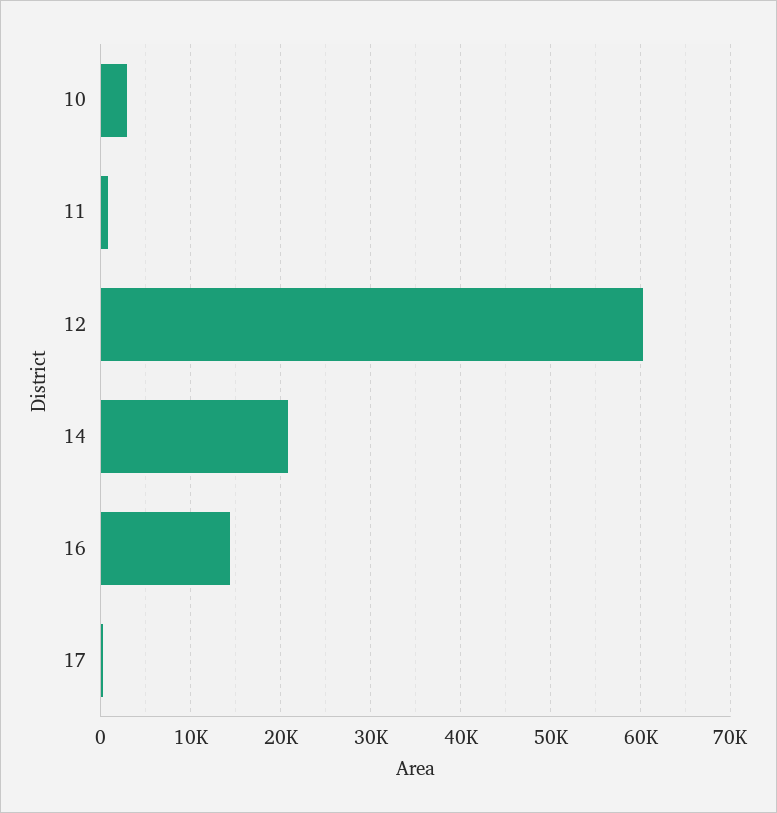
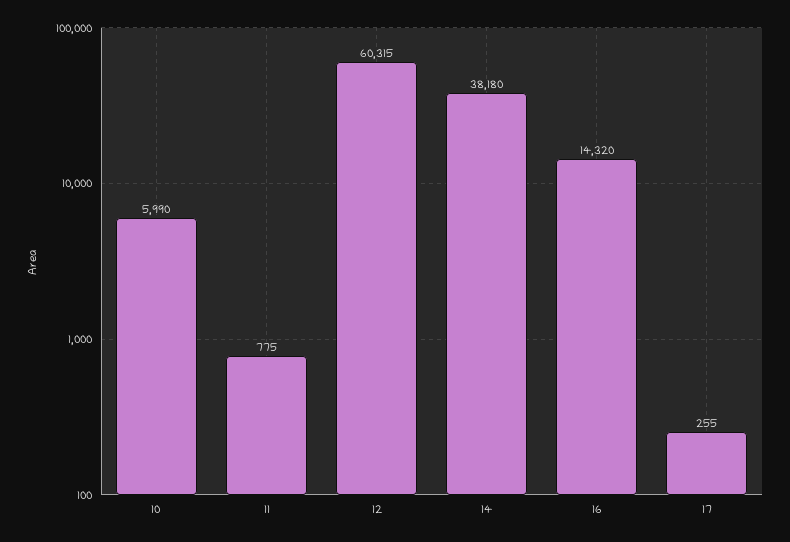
10: 3000 -> 5990
14: 21000 -> 38180

